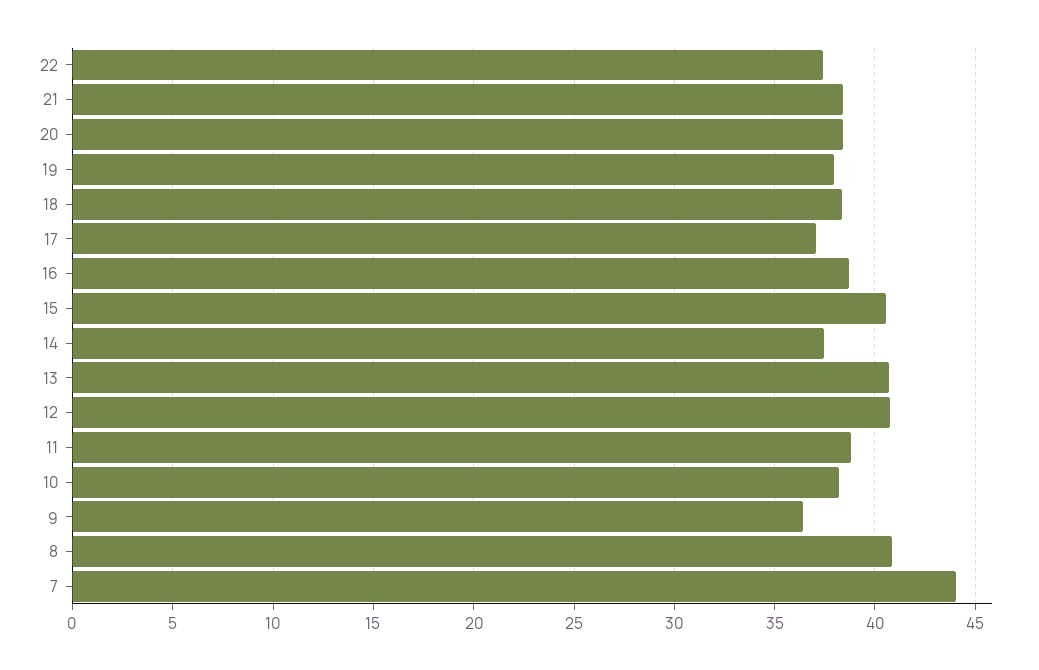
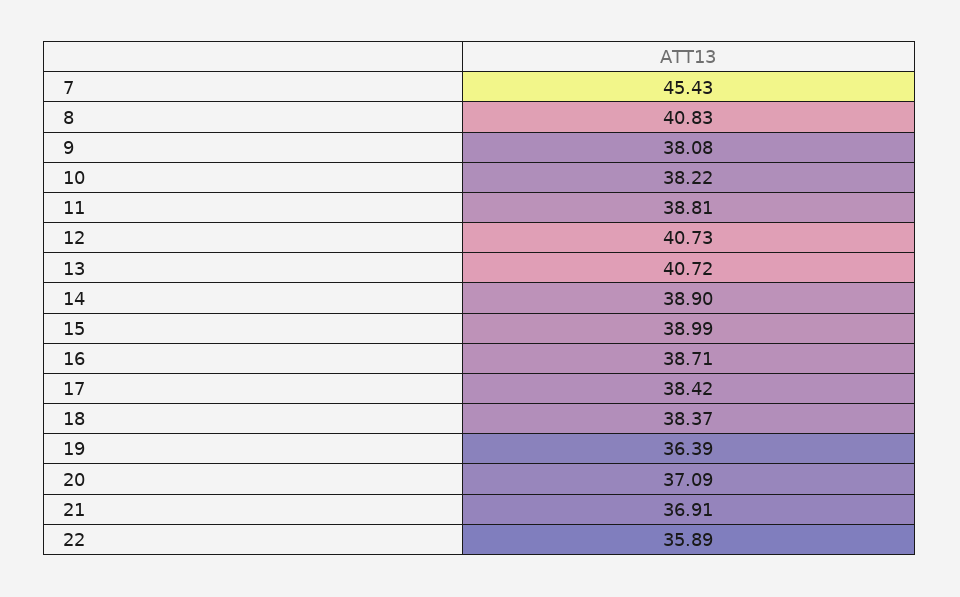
22: 37.5 -> 35.89
21: 38.5 -> 36.91
20: 38.5 -> 37.09
19: 38 -> 36.39
17: 37 -> 38.42
15: 40.5 -> 38.99
14: 37.5 -> 38.9
9: 36.5 -> 38.08
7: 44 -> 45.43

